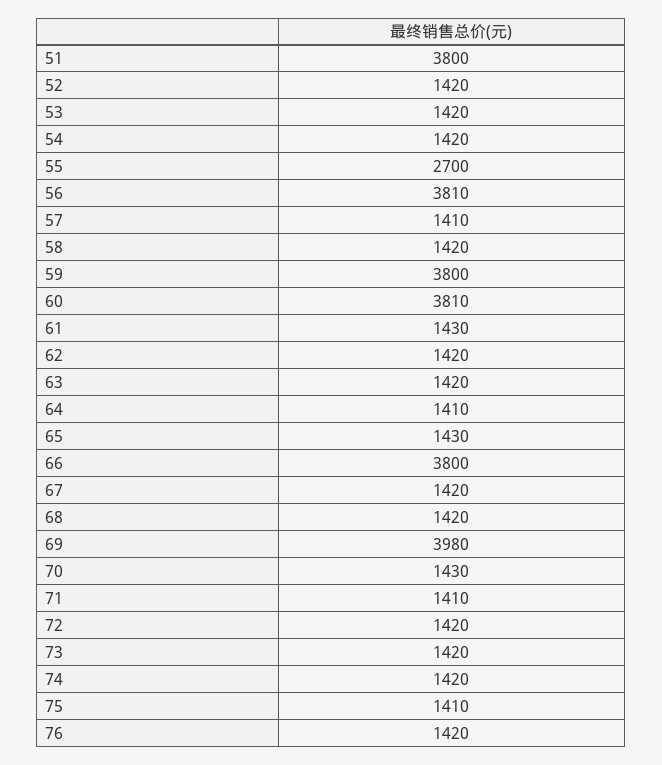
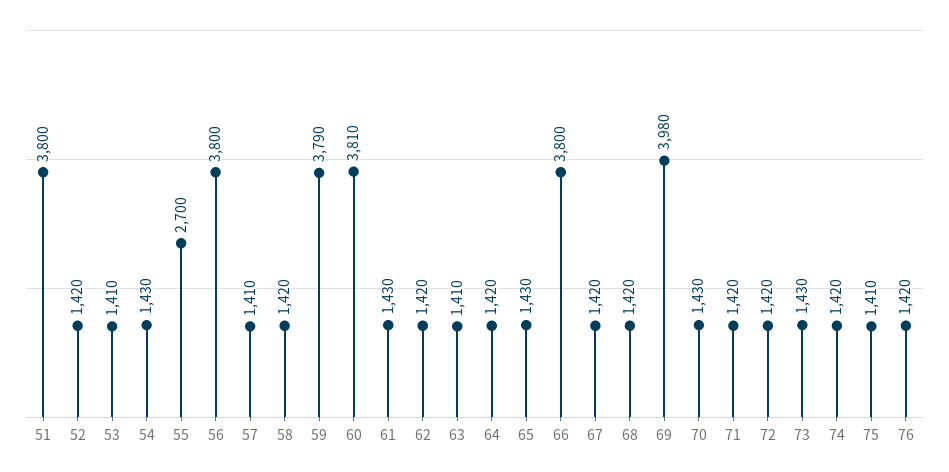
53: 1420 -> 1410
54: 1420 -> 1430
56: 3810 -> 3800
59: 3800 -> 3790
63: 1420 -> 1410
64: 1410 -> 1420
71: 1410 -> 1420
73: 1420 -> 1430

